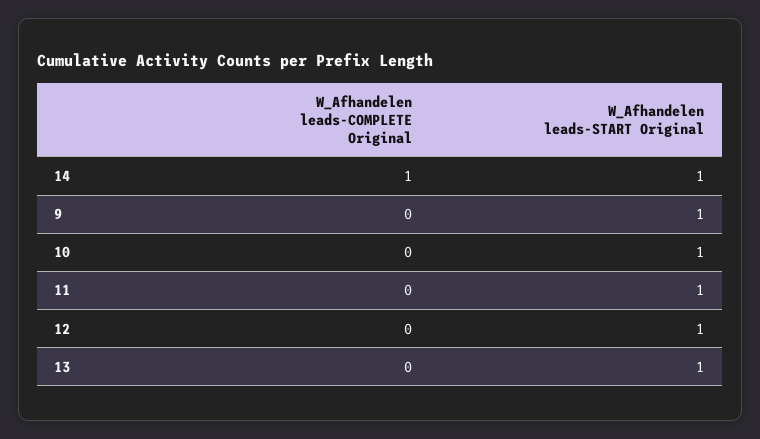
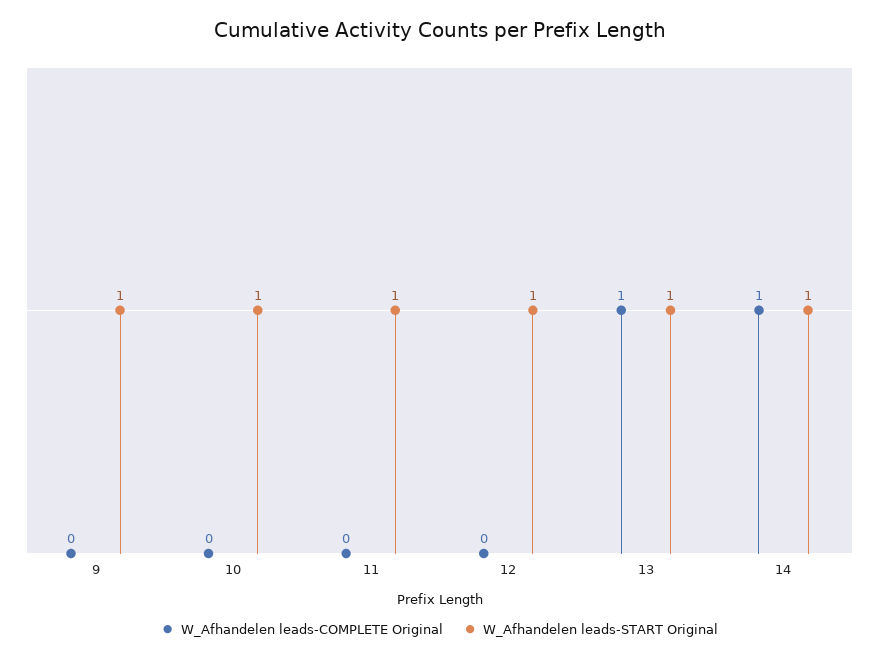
W_Afhandelen leads-COMPLETE Original, 13: 0 -> 1

